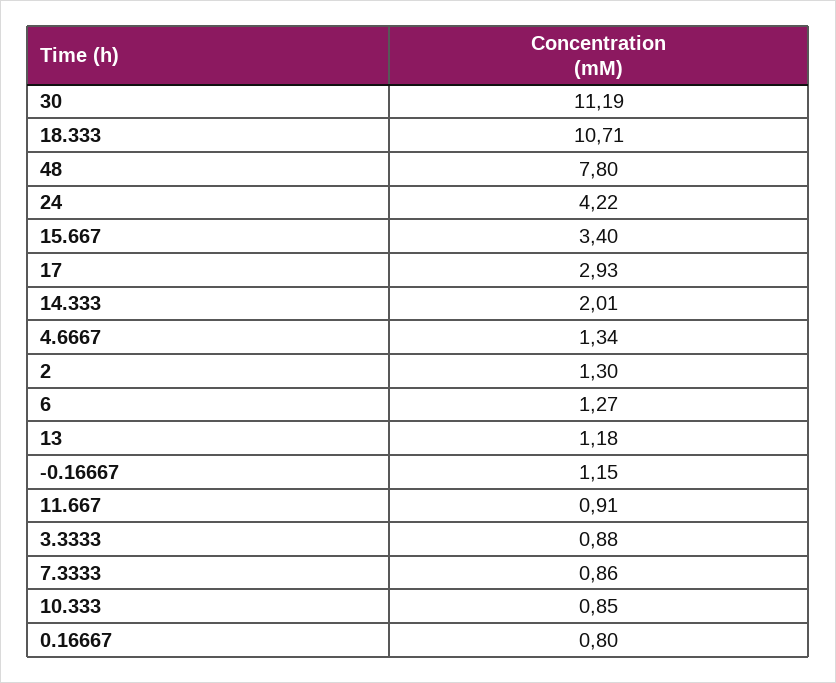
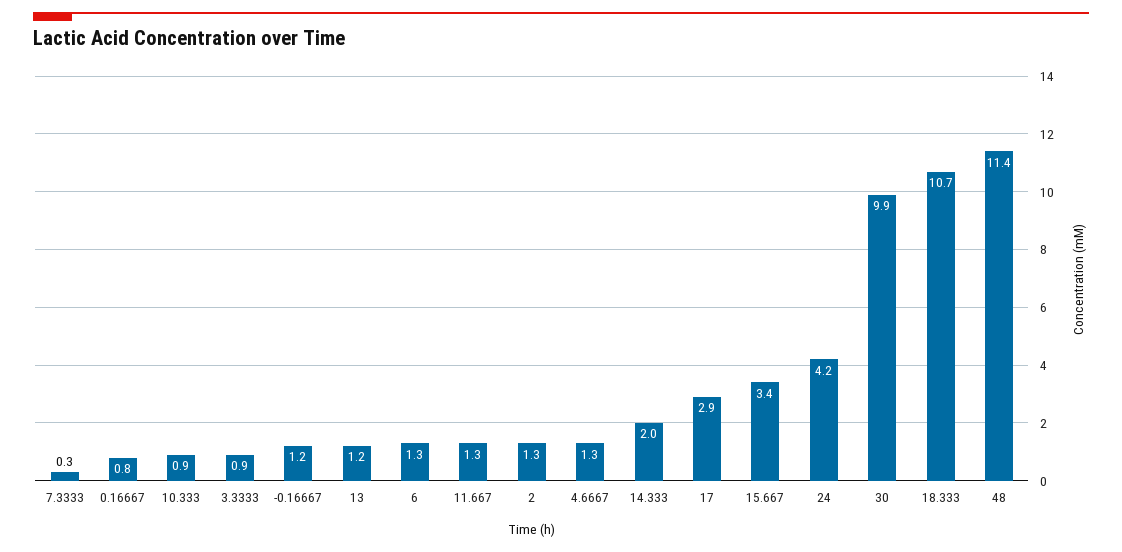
30: 11.19 -> 9.9
48: 7.8 -> 11.4
11.667: 0.91 -> 1.3
7.3333: 0.86 -> 0.3

